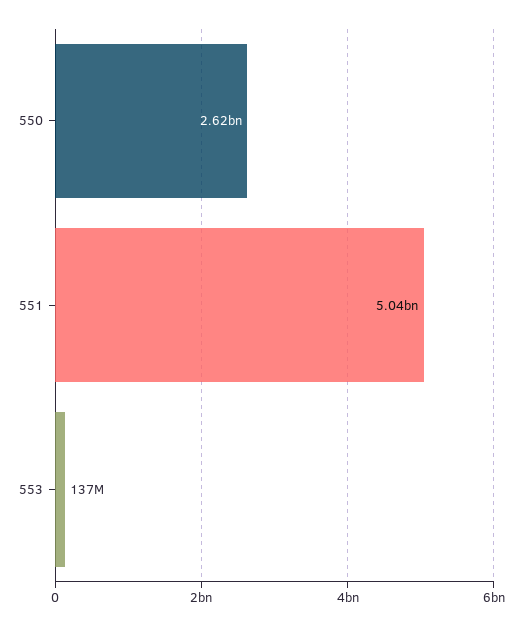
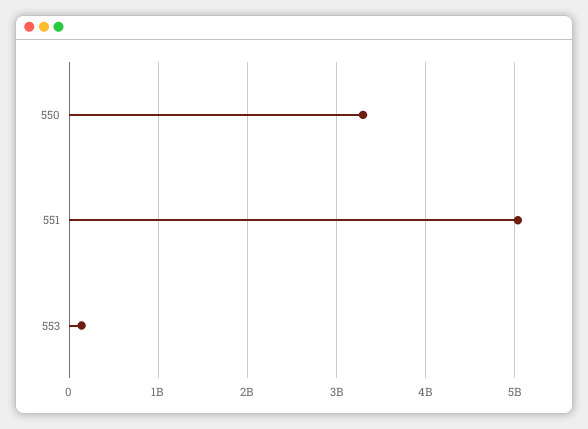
550: 2620000000 -> 3300000000

